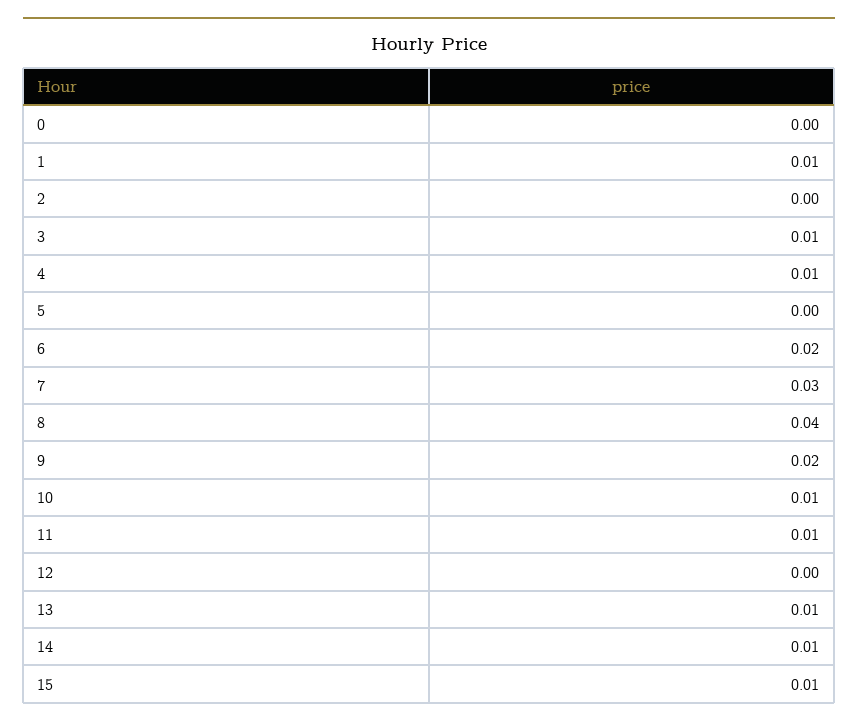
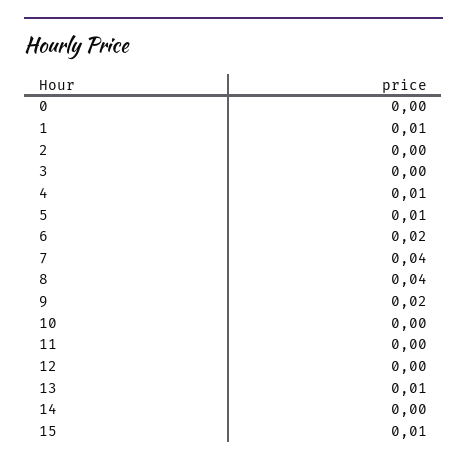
3: 0.01 -> 0
5: 0 -> 0.01
7: 0.03 -> 0.04
10: 0.01 -> 0
11: 0.01 -> 0
14: 0.01 -> 0

